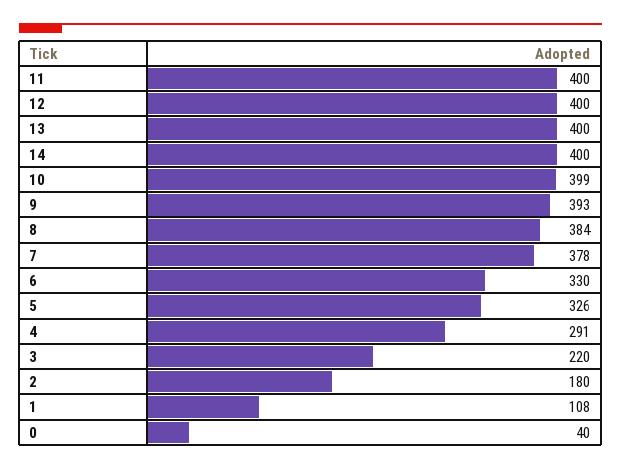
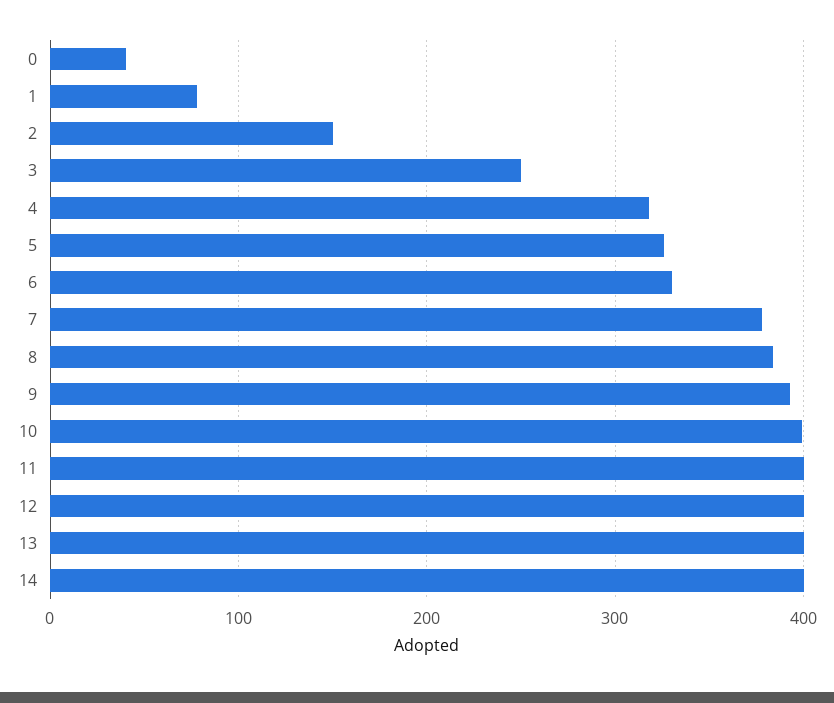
4: 291 -> 320
3: 220 -> 250
2: 180 -> 150
1: 108 -> 80

